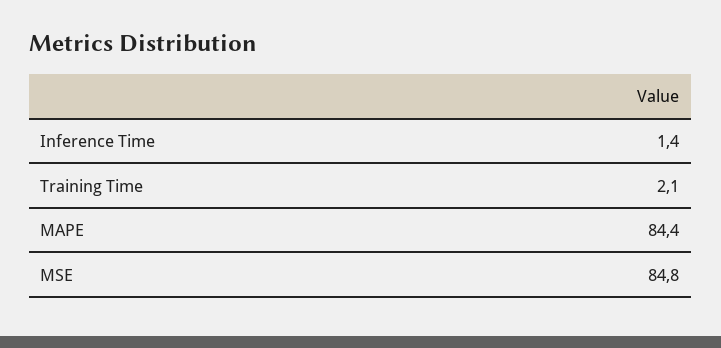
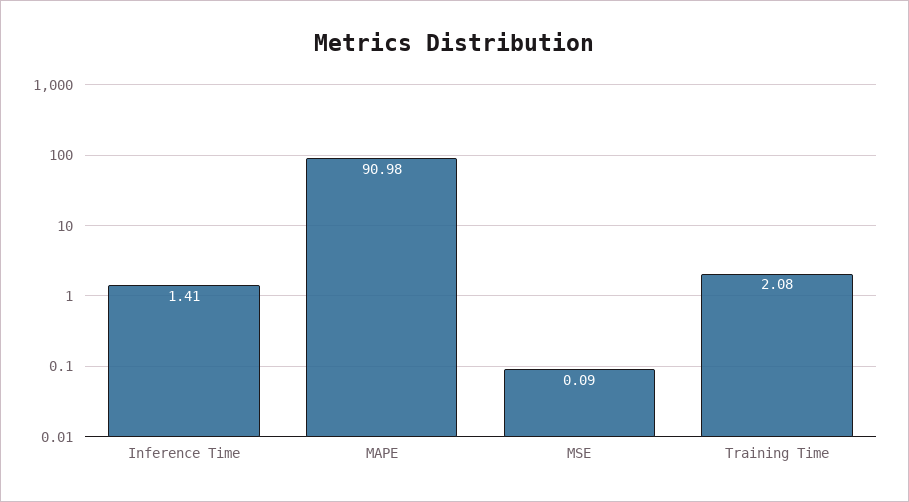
MAPE: 84.4 -> 90.98
MSE: 84.8 -> 0.09

